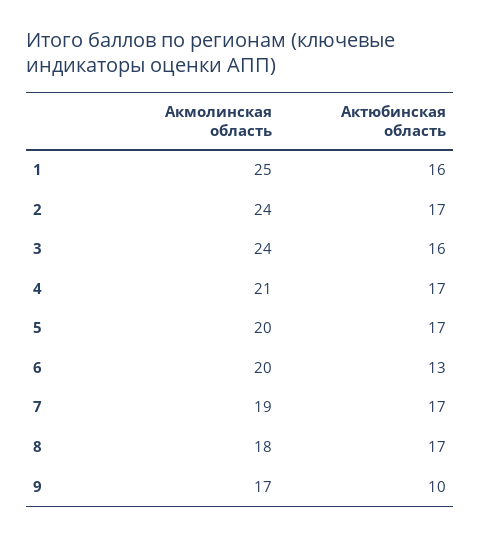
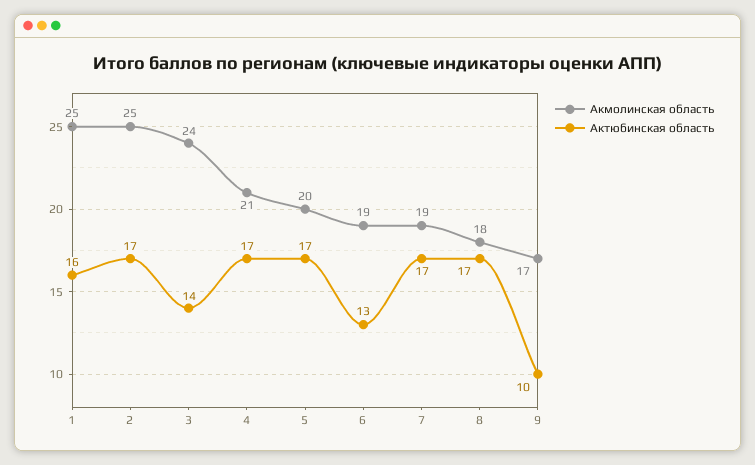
Акмолинская область, 2: 24 -> 25
Актюбинская область, 3: 16 -> 14
Акмолинская область, 6: 20 -> 19

